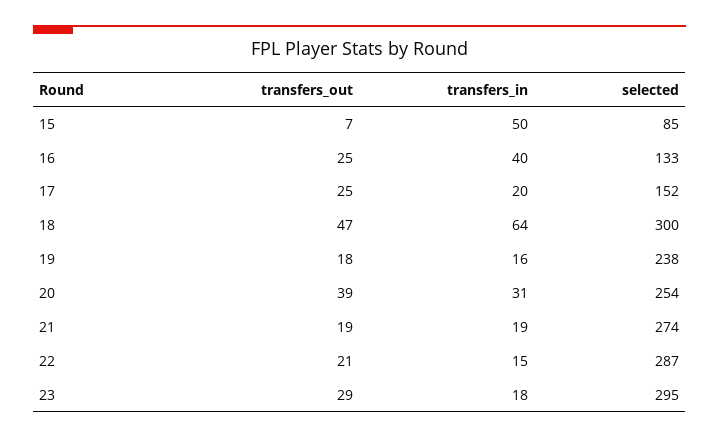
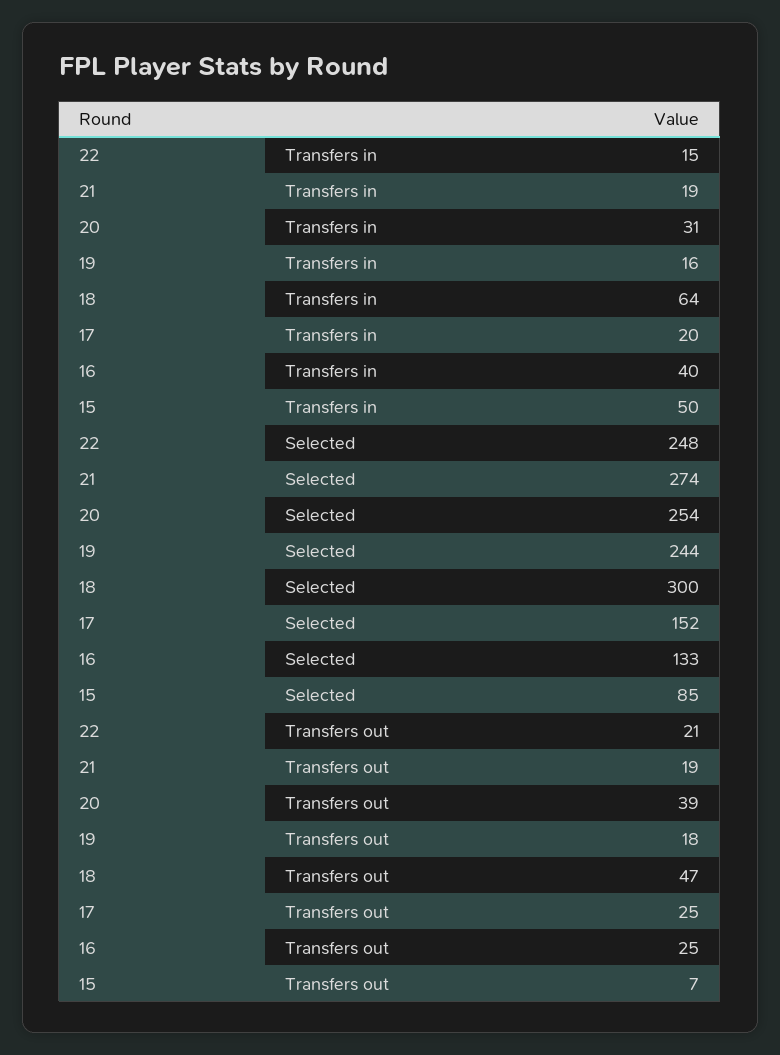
selected, 19: 238 -> 244
selected, 22: 287 -> 248
transfers_out, 23: 29 -> none
transfers_in, 23: 18 -> none
selected, 23: 295 -> none

